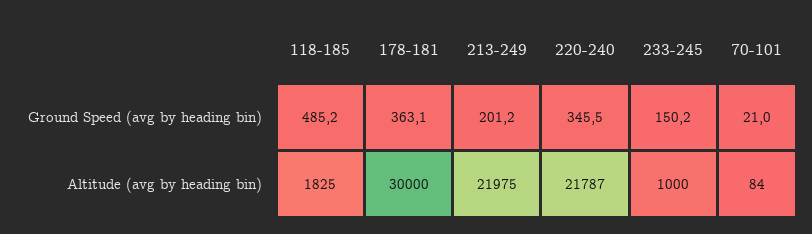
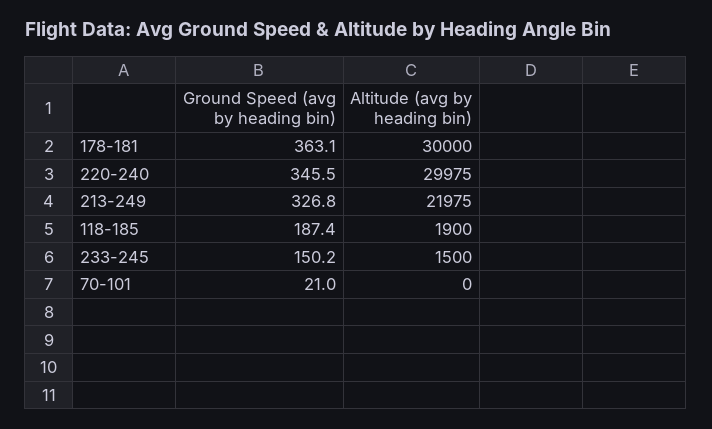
118-185, Ground Speed (avg by heading bin): 485.2 -> 187.4
213-249, Ground Speed (avg by heading bin): 201.2 -> 326.8
118-185, Altitude (avg by heading bin): 1825 -> 1900
220-240, Altitude (avg by heading bin): 21787 -> 29975
233-245, Altitude (avg by heading bin): 1000 -> 1500
70-101, Altitude (avg by heading bin): 84 -> 0

